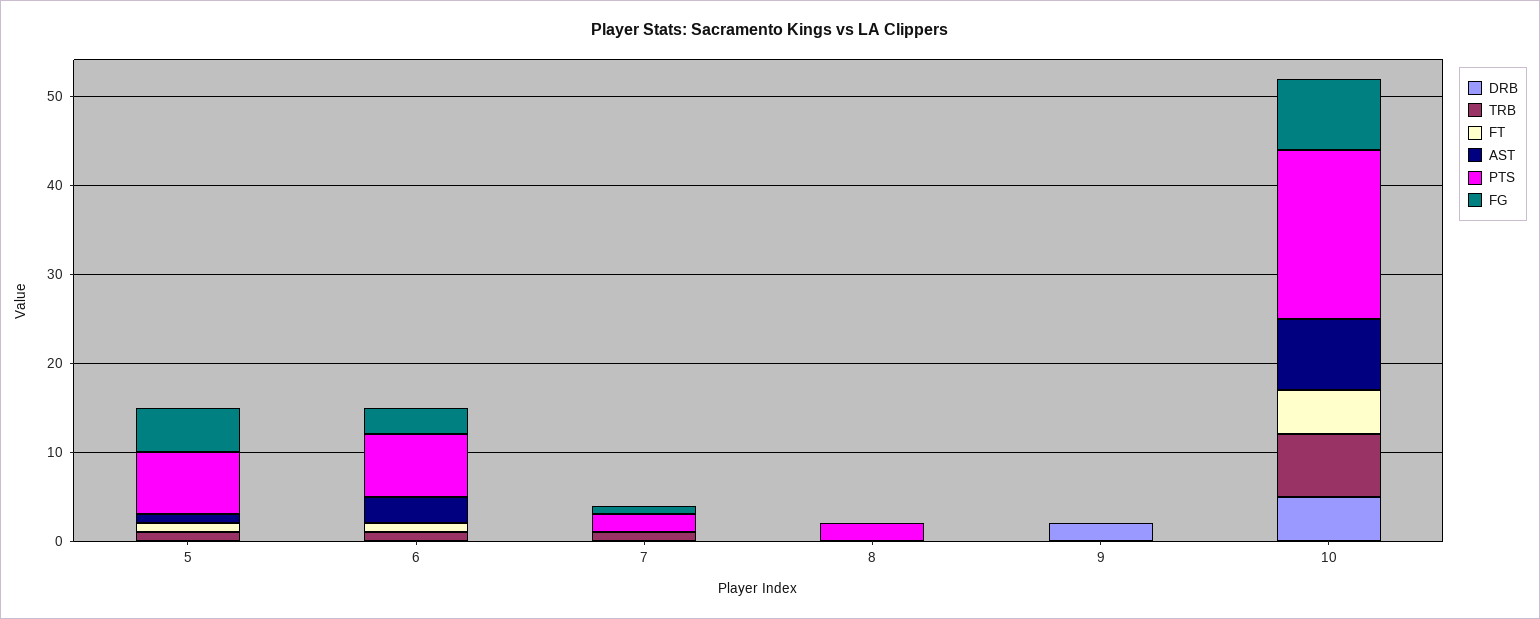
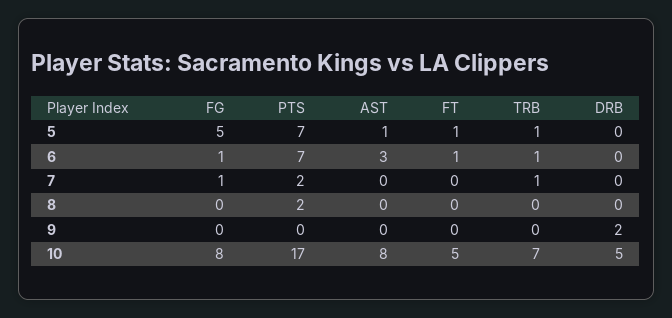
FG, 6: 3 -> 1
PTS, 10: 19 -> 17

